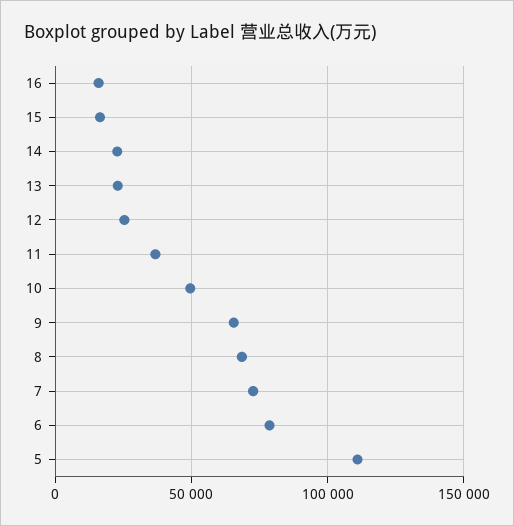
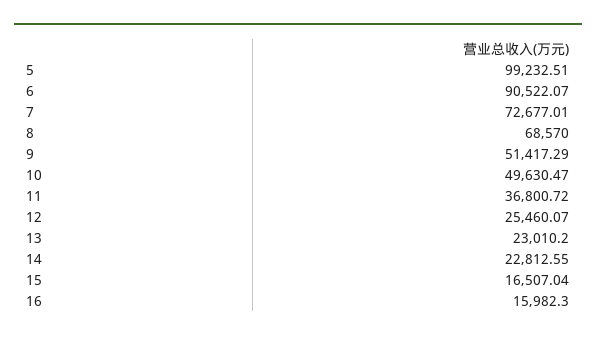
9: 65000 -> 51417.29
6: 80000 -> 90522.07
5: 110000 -> 99232.51

